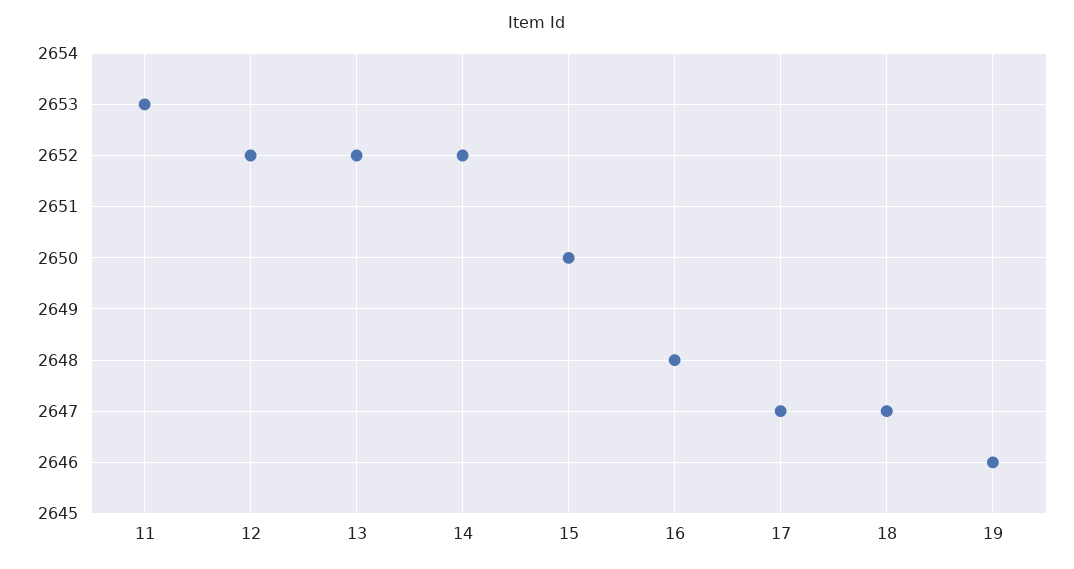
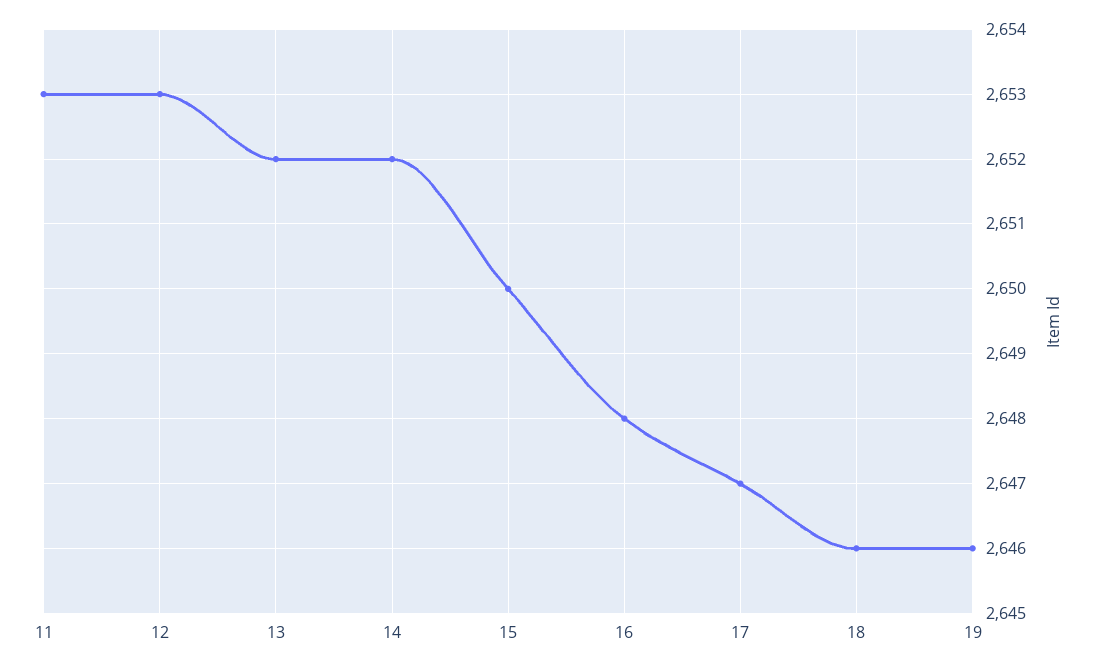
12: 2652 -> 2653
18: 2647 -> 2646

